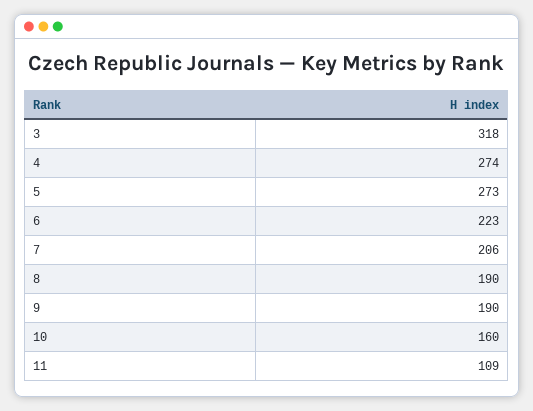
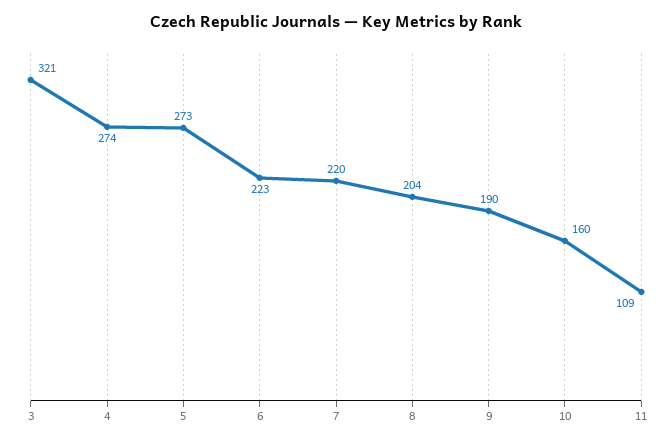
3: 318 -> 321
7: 206 -> 220
8: 190 -> 204

